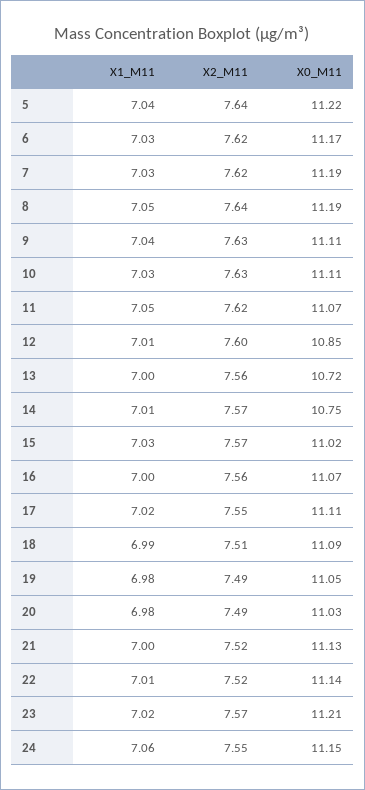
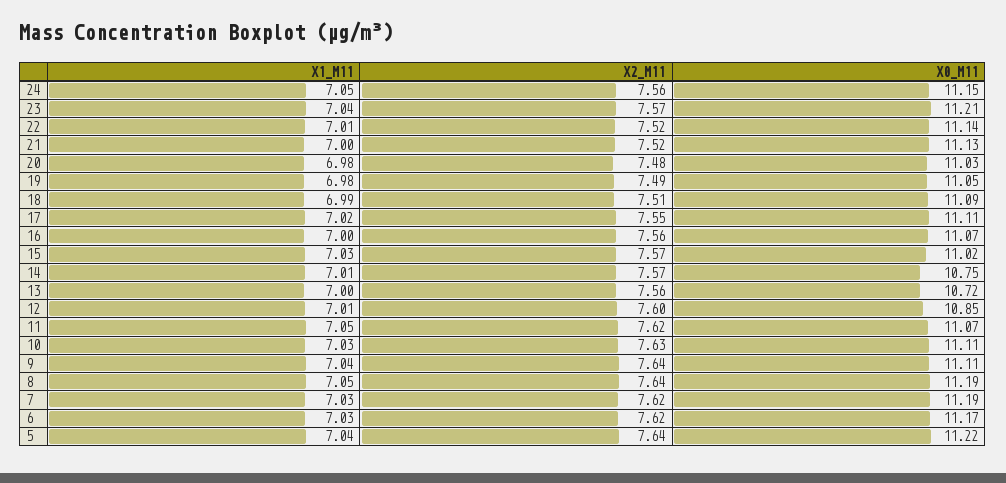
X2_M11, 9: 7.63 -> 7.64
X2_M11, 20: 7.49 -> 7.48
X1_M11, 23: 7.02 -> 7.04
X1_M11, 24: 7.06 -> 7.05
X2_M11, 24: 7.55 -> 7.56

